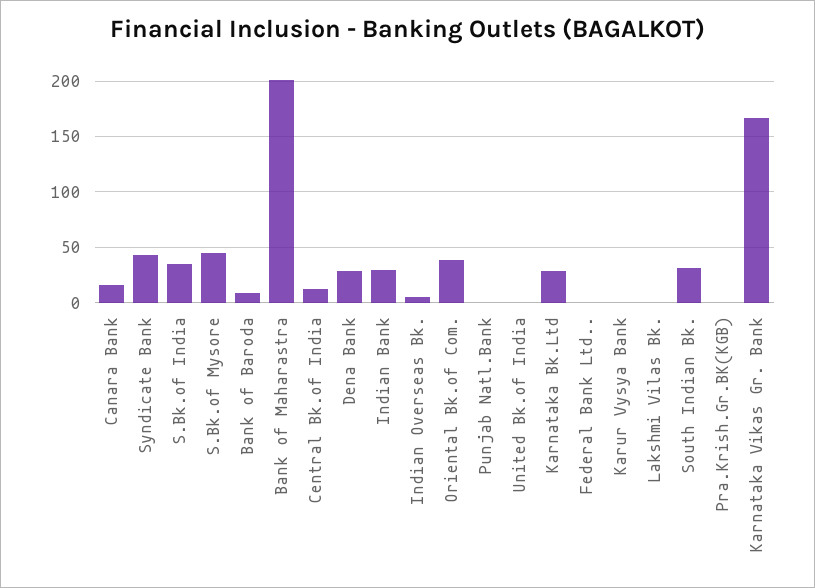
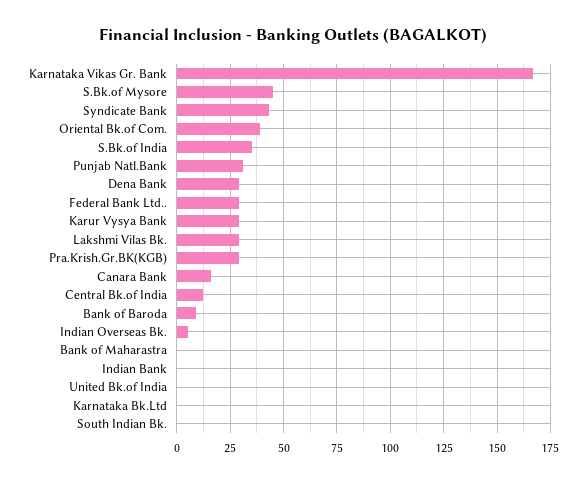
Bank of Maharastra: 200 -> 0
Indian Bank: 30 -> 0
Punjab Natl.Bank: 0 -> 30
Karnataka Bk.Ltd: 30 -> 0
Federal Bank Ltd..: 0 -> 30
Karur Vysya Bank: 0 -> 30
Lakshmi Vilas Bk.: 0 -> 30
South Indian Bk.: 30 -> 0
Pra.Krish.Gr.BK(KGB): 0 -> 30

